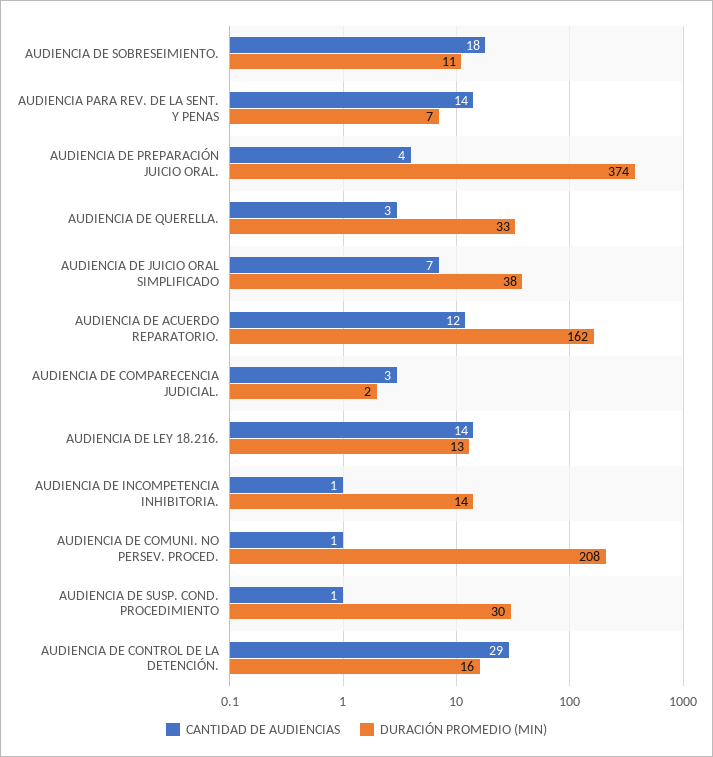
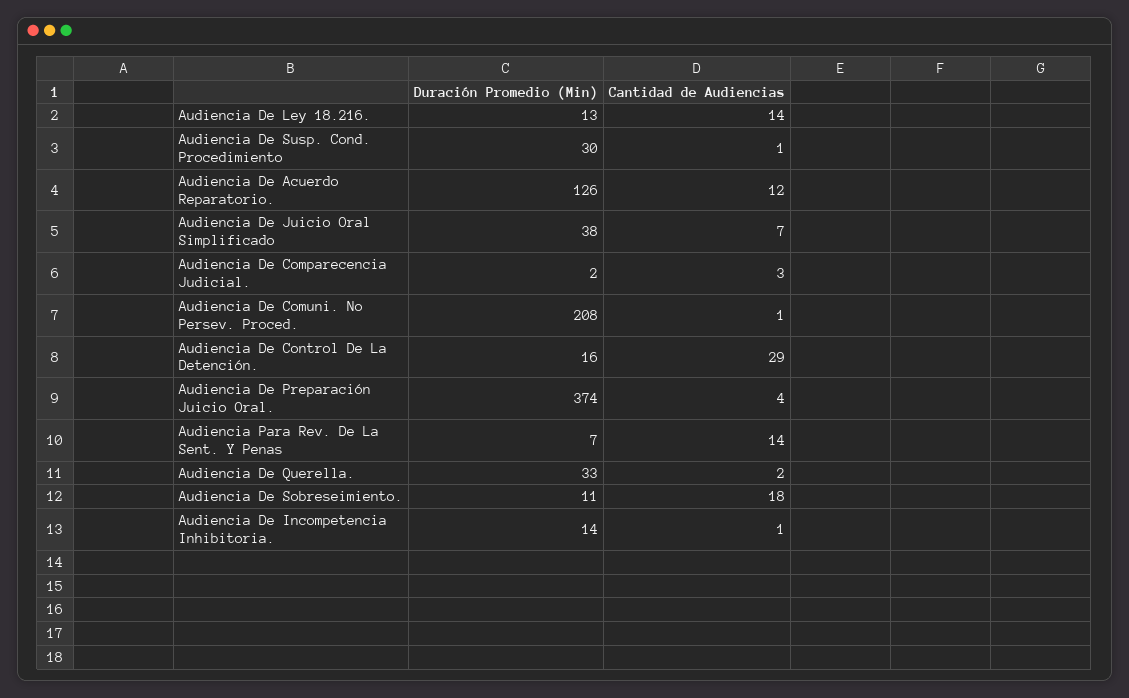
CANTIDAD DE AUDIENCIAS, AUDIENCIA DE QUERELLA.: 3 -> 2
DURACIÓN PROMEDIO (MIN), AUDIENCIA DE ACUERDO REPARATORIO.: 162 -> 126

